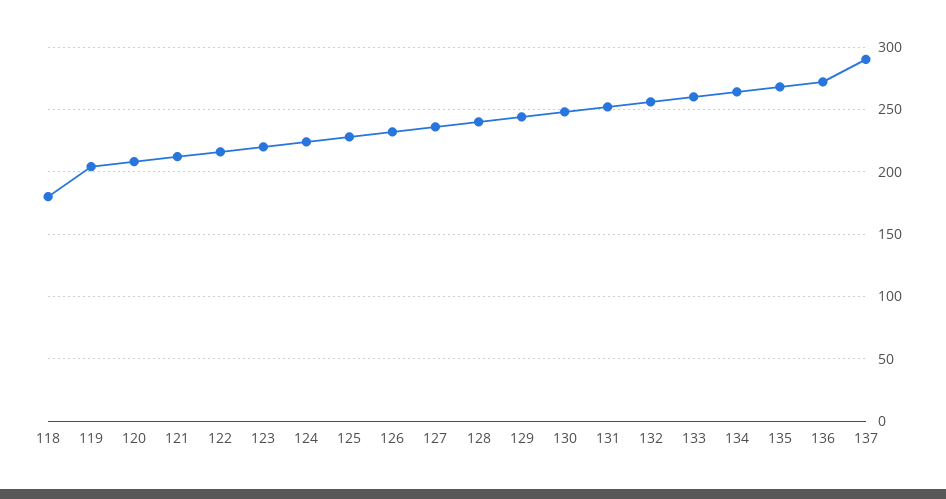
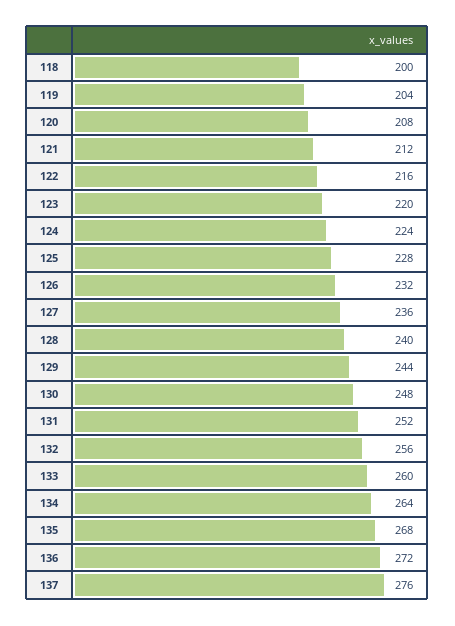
118: 180 -> 200
137: 290 -> 276

